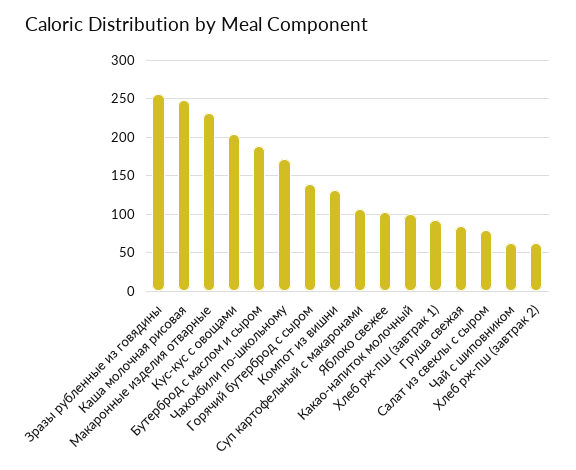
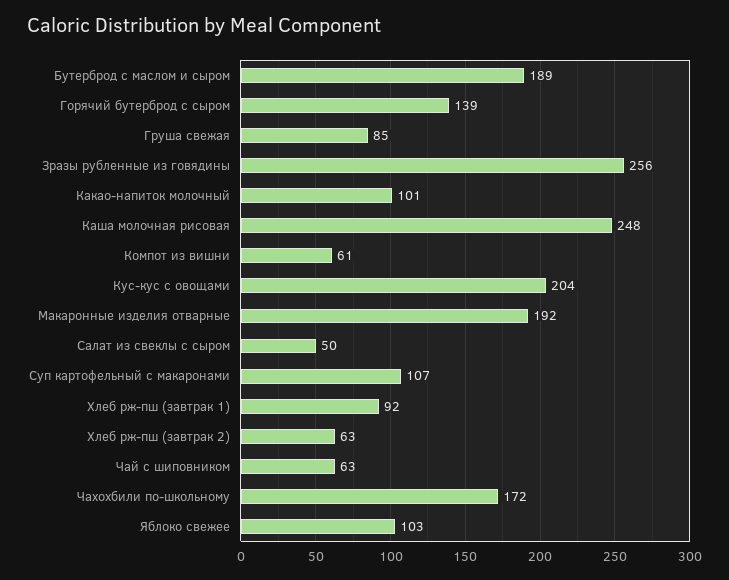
Макаронные изделия отварные: 230 -> 192
Компот из вишни: 130 -> 61
Салат из свеклы с сыром: 80 -> 50

